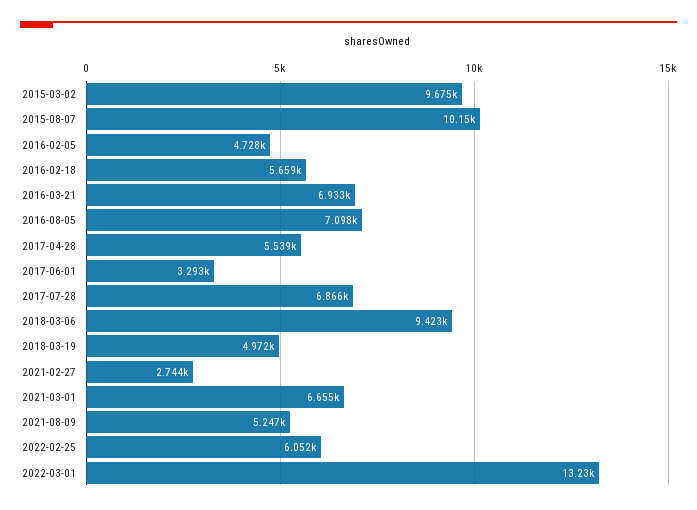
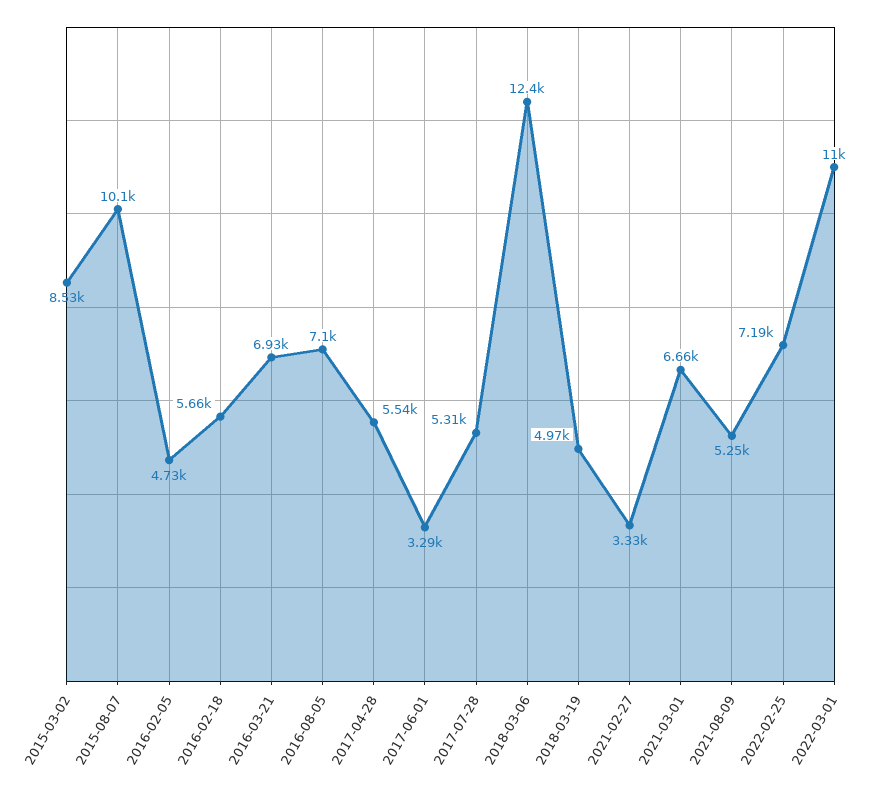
2015-03-02: 9675 -> 8530
2017-07-28: 6866 -> 5310
2018-03-06: 9423 -> 12400
2021-02-27: 2744 -> 3330
2022-02-25: 6052 -> 7190
2022-03-01: 13230 -> 11000

